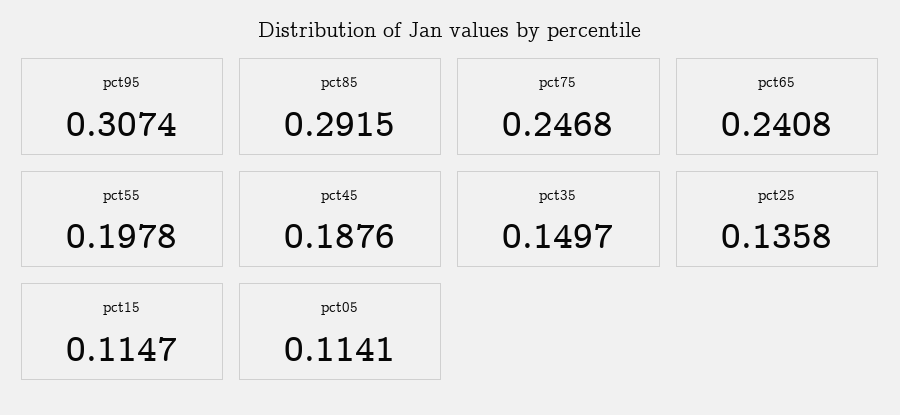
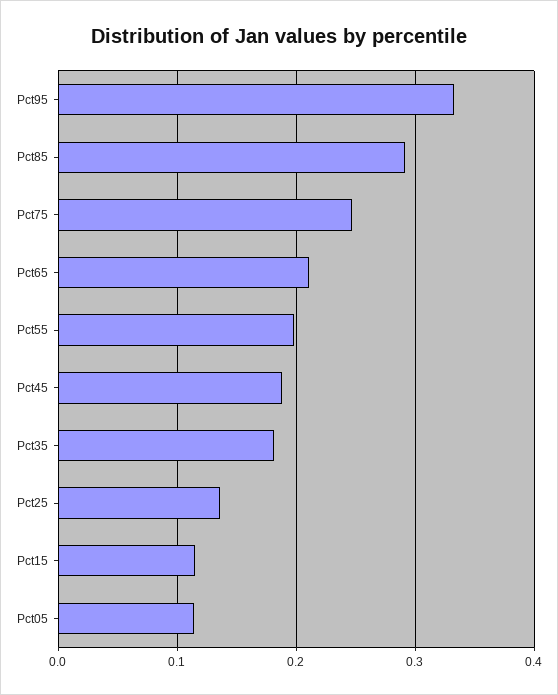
pct95: 0.3074 -> 0.33
pct65: 0.2408 -> 0.21
pct35: 0.1497 -> 0.18

